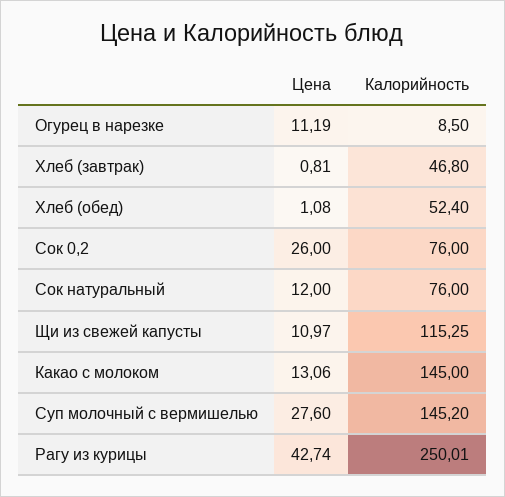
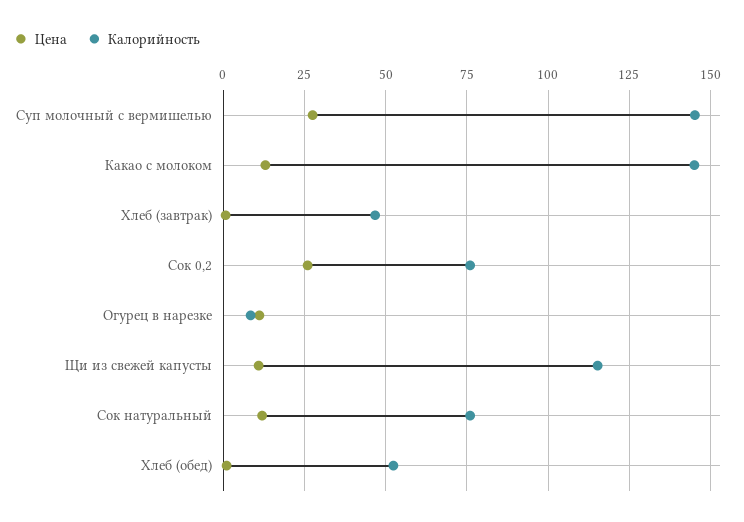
Цена, Рагу из курицы: 42.74 -> none
Калорийность, Рагу из курицы: 250.01 -> none

